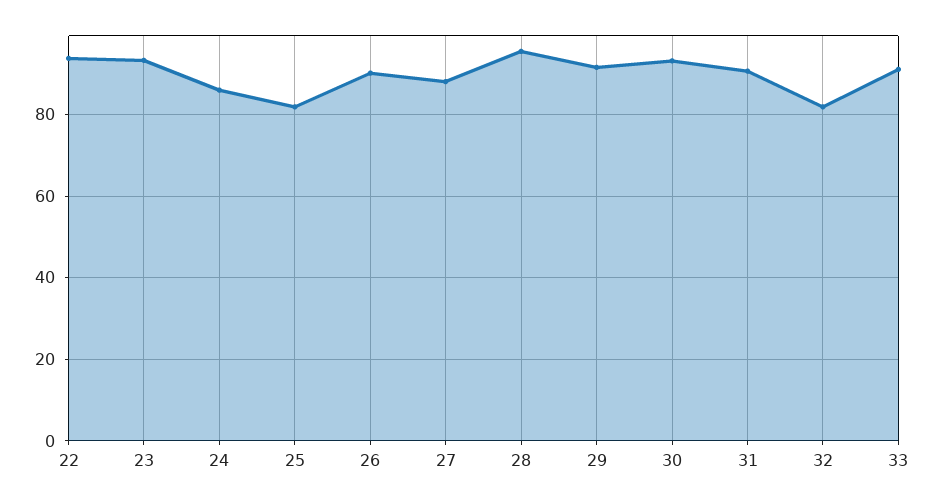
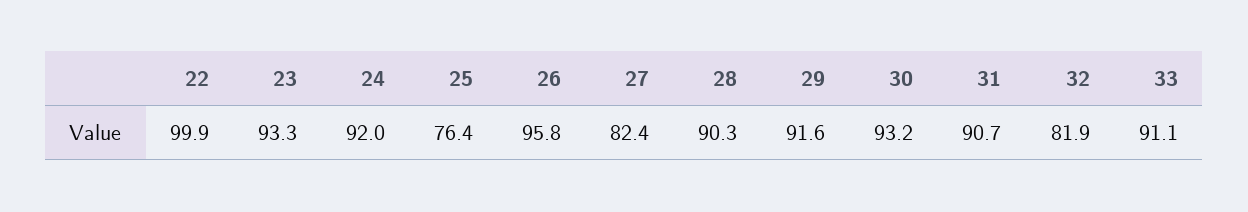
22: 94 -> 99.9
24: 86 -> 92
25: 82 -> 76.4
26: 90 -> 95.8
27: 88 -> 82.4
28: 96 -> 90.3

